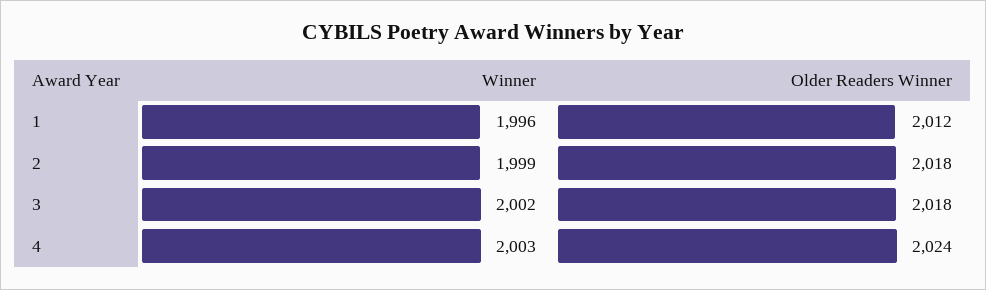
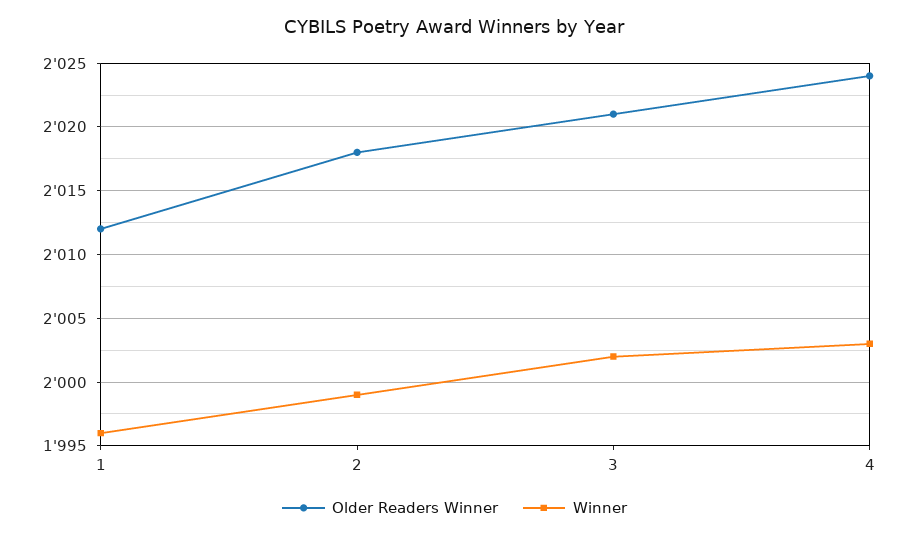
Older Readers Winner, 3: 2018 -> 2021

